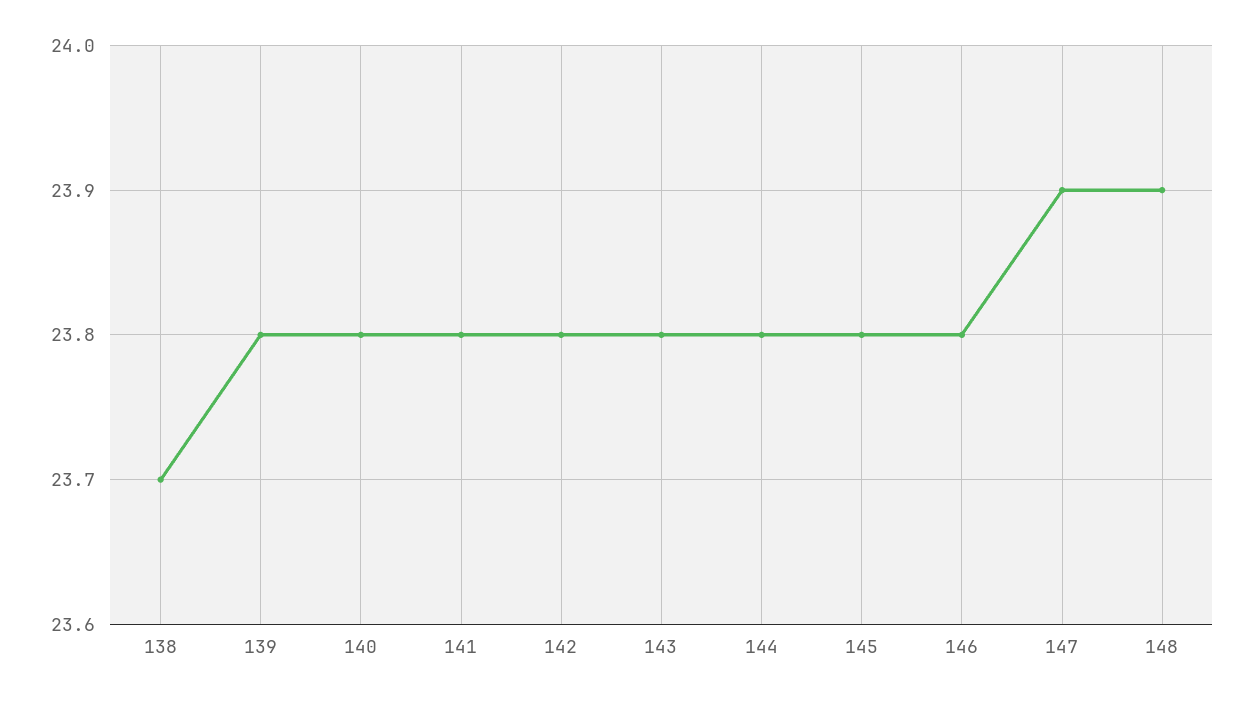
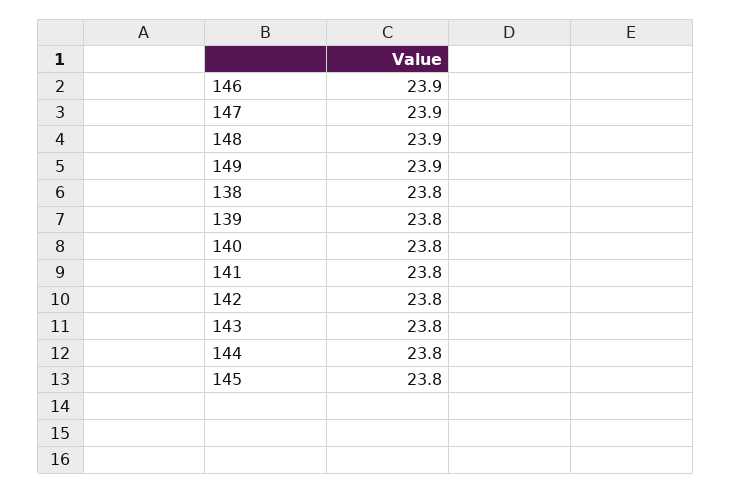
138: 23.7 -> 23.8
146: 23.8 -> 23.9
149: none -> 23.9

